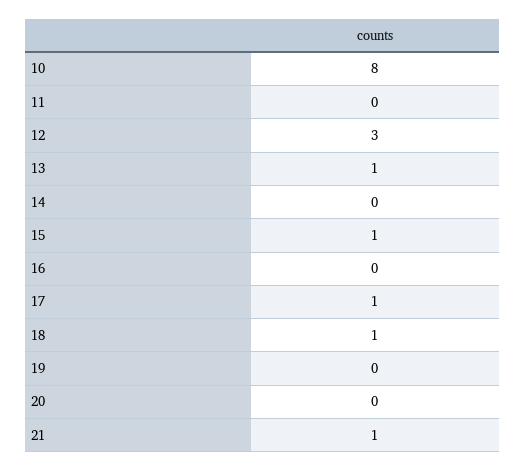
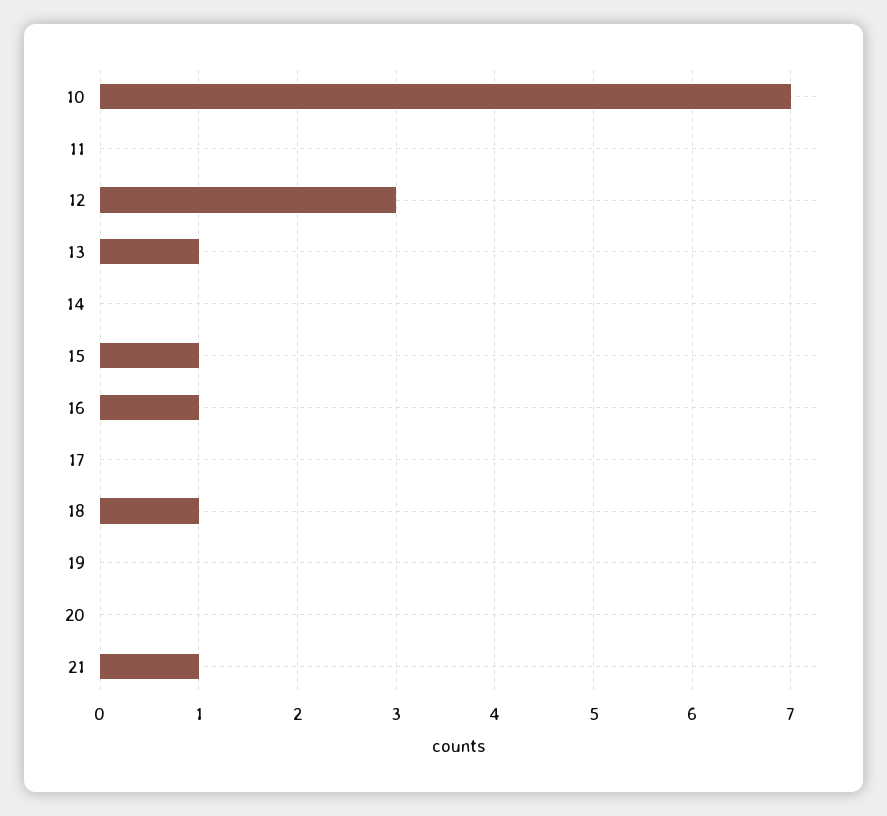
10: 8 -> 7
16: 0 -> 1
17: 1 -> 0

